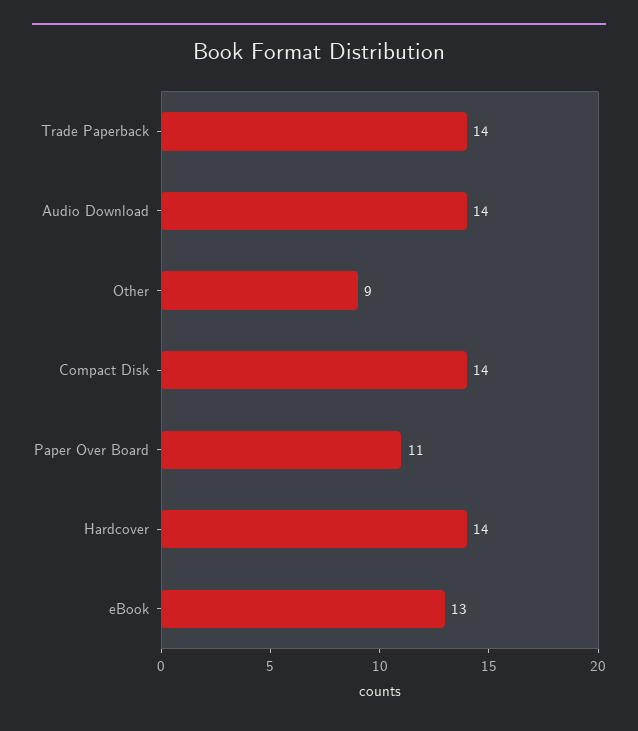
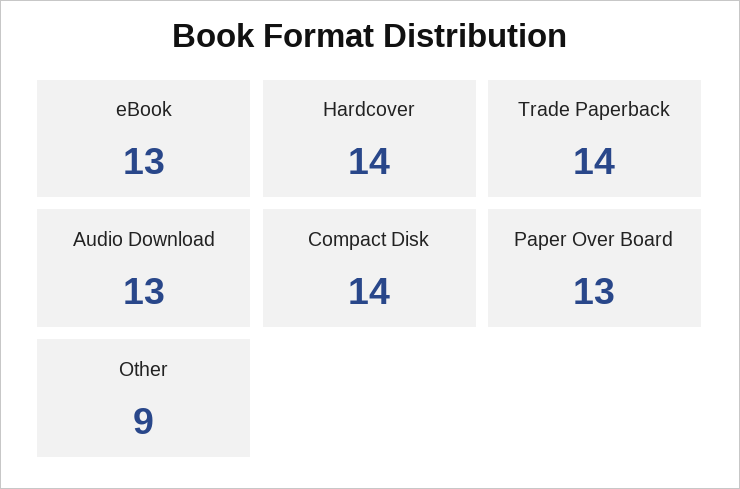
Audio Download: 14 -> 13
Paper Over Board: 11 -> 13

